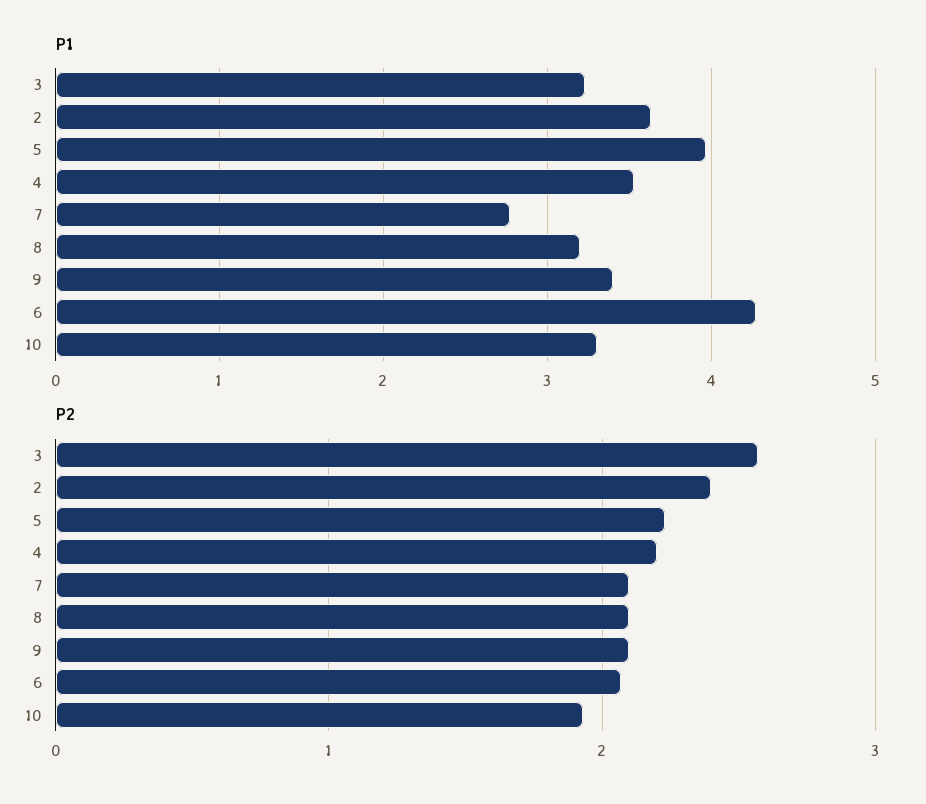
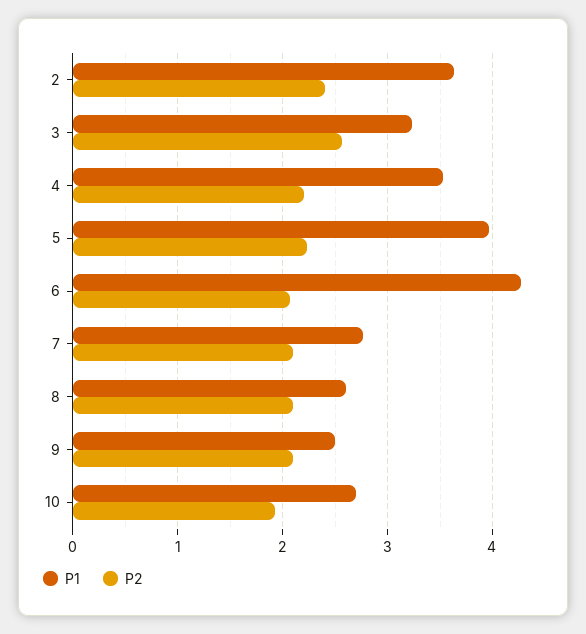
P1, 8: 3.2 -> 2.6
P1, 9: 3.4 -> 2.5
P1, 10: 3.3 -> 2.7

